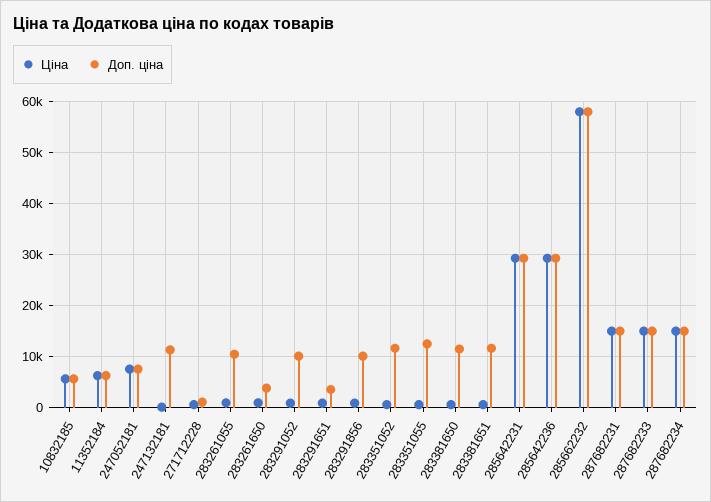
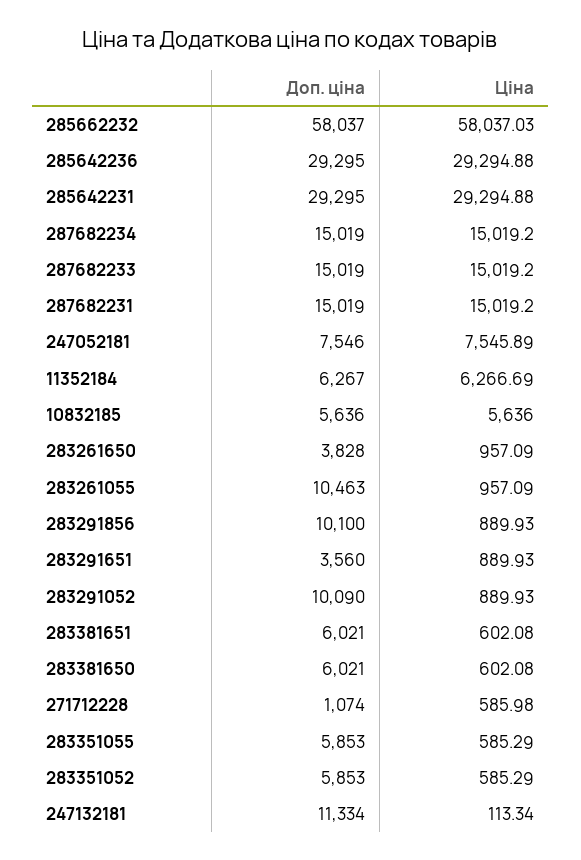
Доп. ціна, 283351052: 12000 -> 5853
Доп. ціна, 283351055: 12000 -> 5853
Доп. ціна, 283381650: 12000 -> 6021
Доп. ціна, 283381651: 12000 -> 6021

